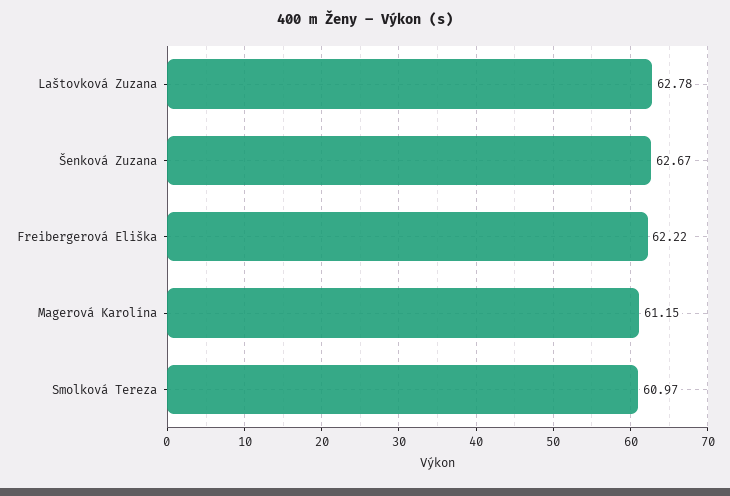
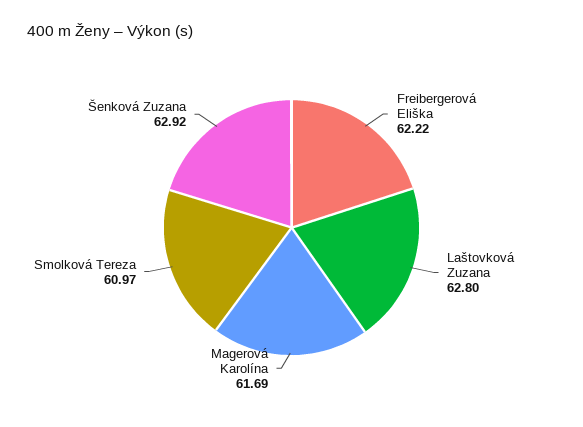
Laštovková Zuzana: 62.78 -> 62.8
Šenková Zuzana: 62.67 -> 62.92
Magerová Karolína: 61.15 -> 61.69

